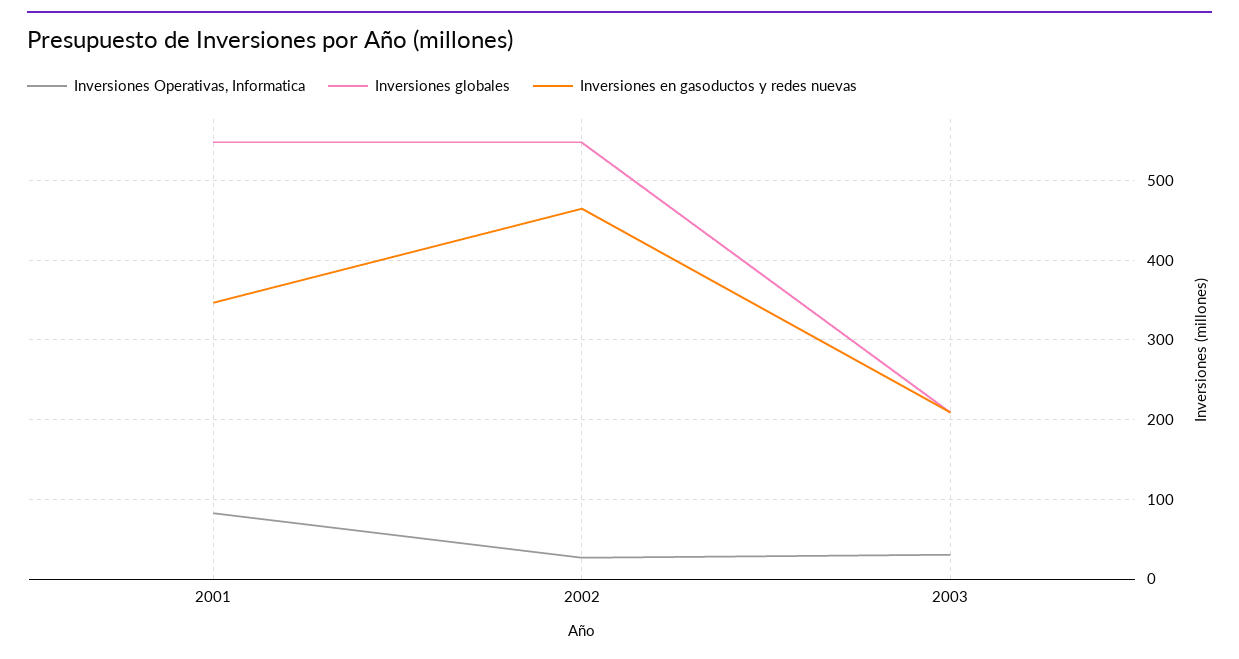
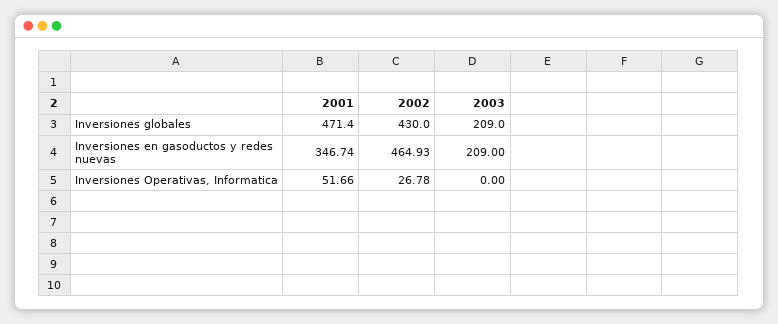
Inversiones Operativas, Informatica, 2001: 80 -> 51.66
Inversiones globales, 2001: 550 -> 471.4
Inversiones globales, 2002: 550 -> 430
Inversiones Operativas, Informatica, 2003: 30 -> 0

